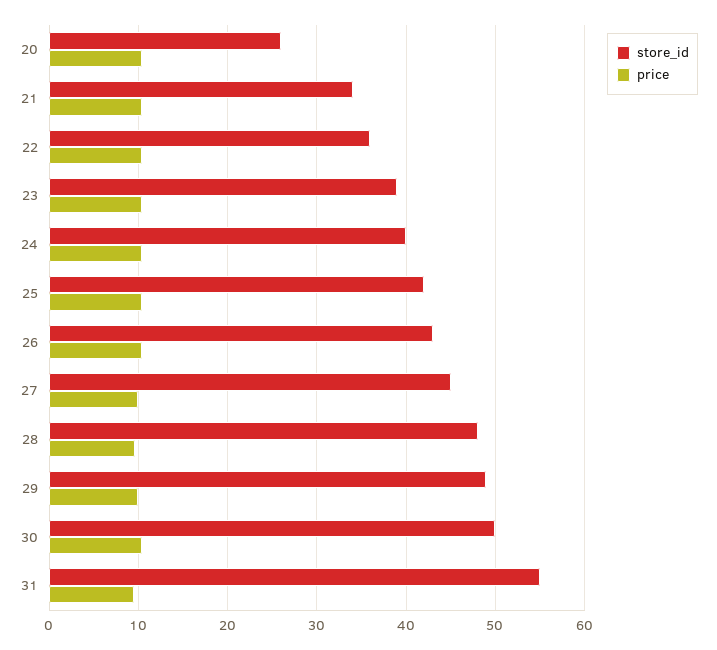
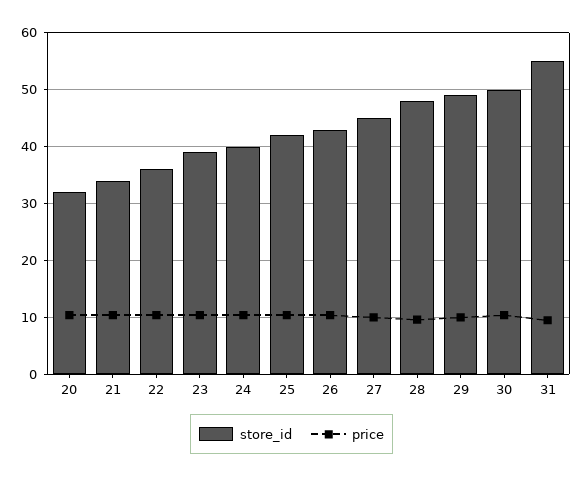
store_id, 20: 26 -> 32

